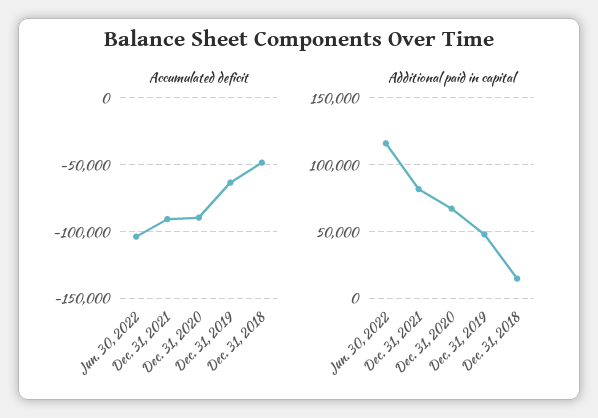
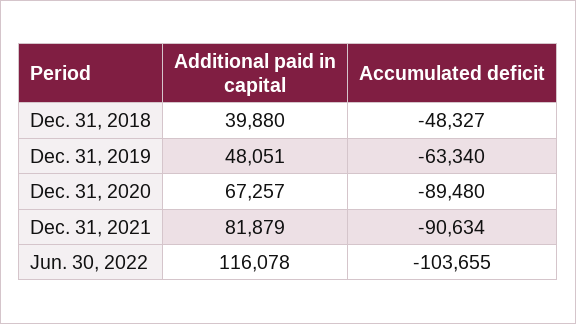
Additional paid in capital, Dec. 31, 2018: 15000 -> 39880

